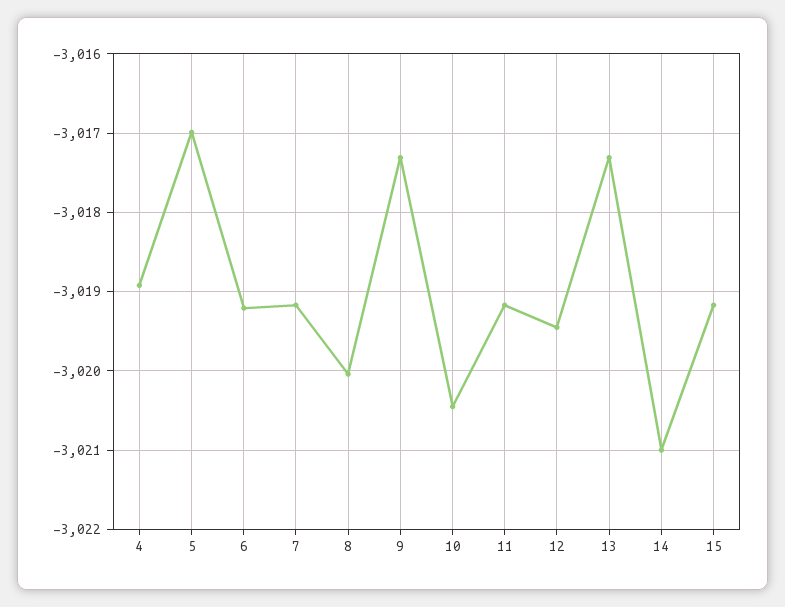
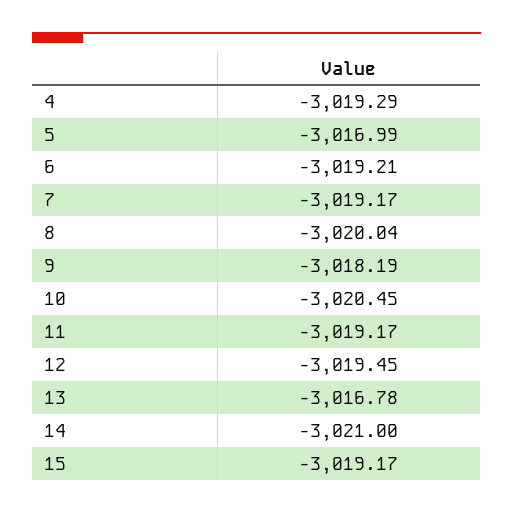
4: -3018.9 -> -3019.29
9: -3017.3 -> -3018.19
13: -3017.3 -> -3016.78

